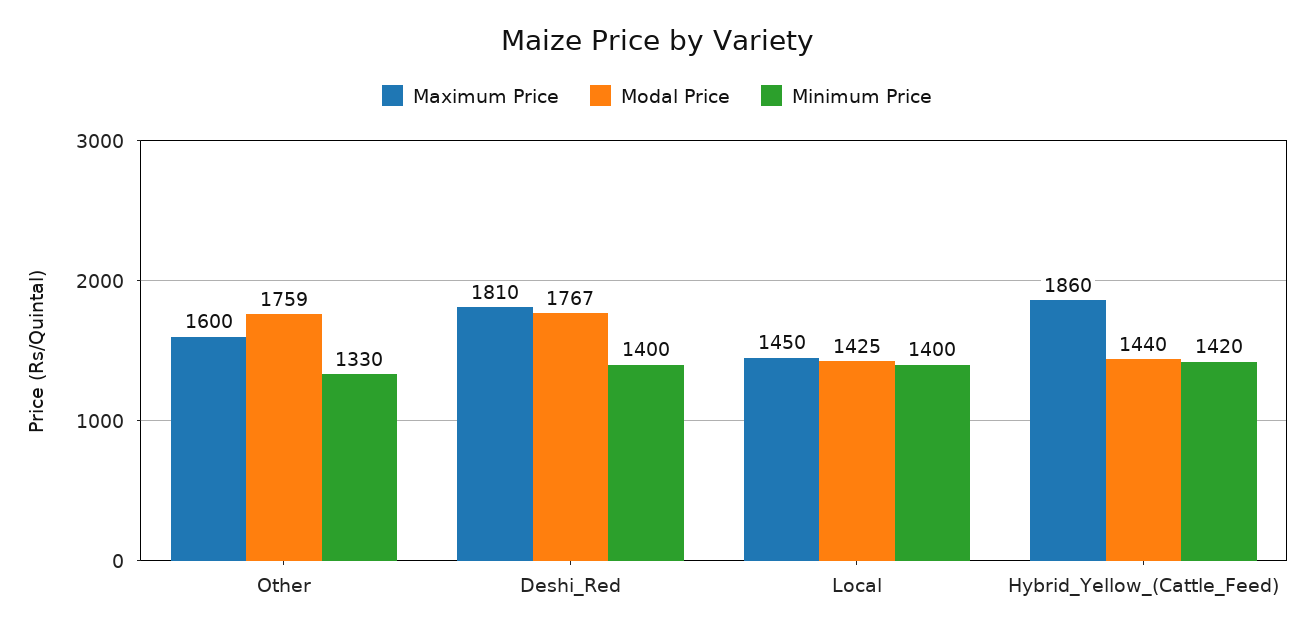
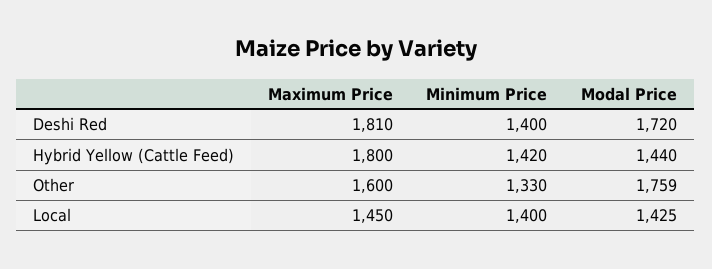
Modal Price, Deshi_Red: 1767 -> 1720
Maximum Price, Hybrid_Yellow_(Cattle_Feed): 1860 -> 1800

